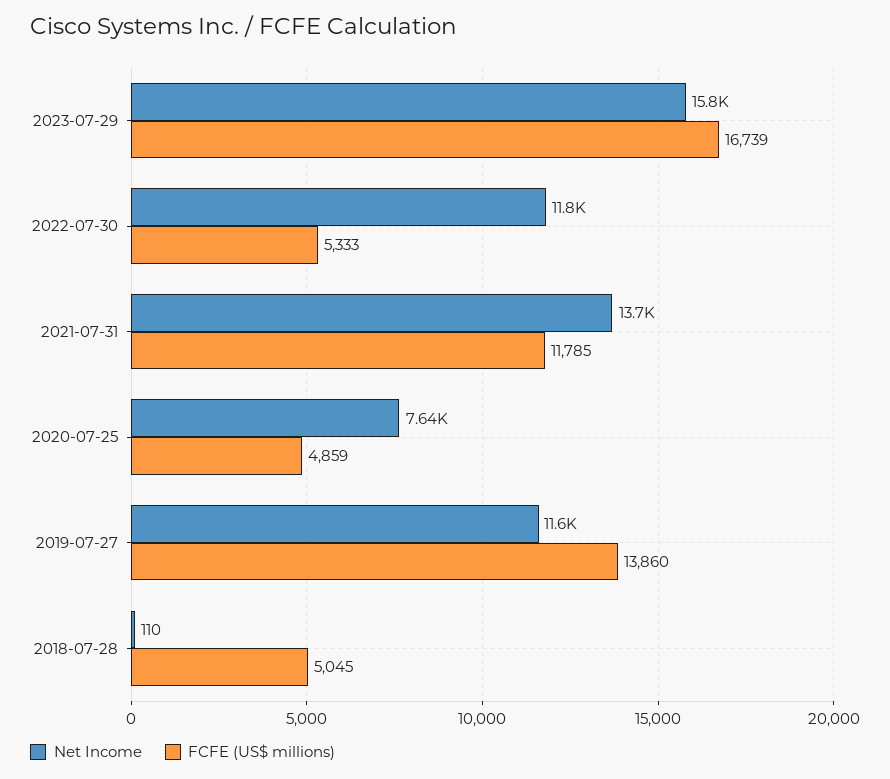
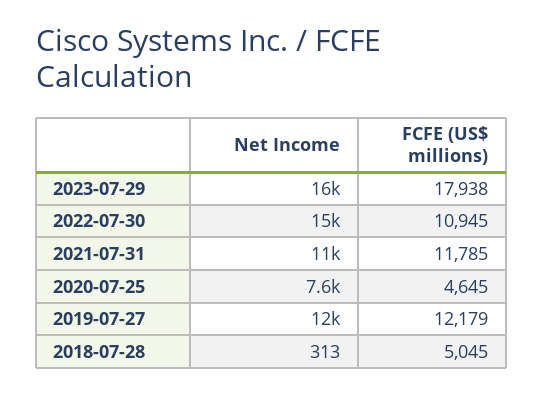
FCFE (US$ millions), 2023-07-29: 16739 -> 17938
Net Income, 2022-07-30: 11800 -> 15000
FCFE (US$ millions), 2022-07-30: 5333 -> 10945
Net Income, 2021-07-31: 13700 -> 11000
FCFE (US$ millions), 2020-07-25: 4859 -> 4645
FCFE (US$ millions), 2019-07-27: 13860 -> 12179
Net Income, 2018-07-28: 110 -> 313

